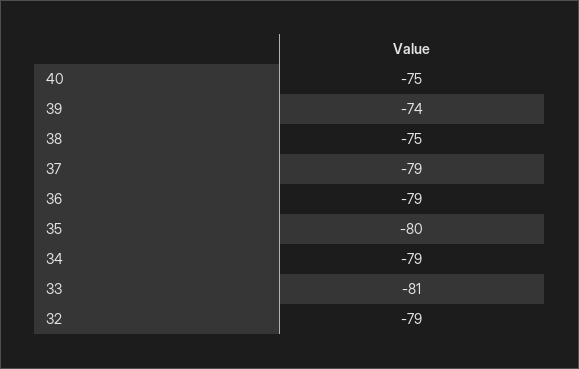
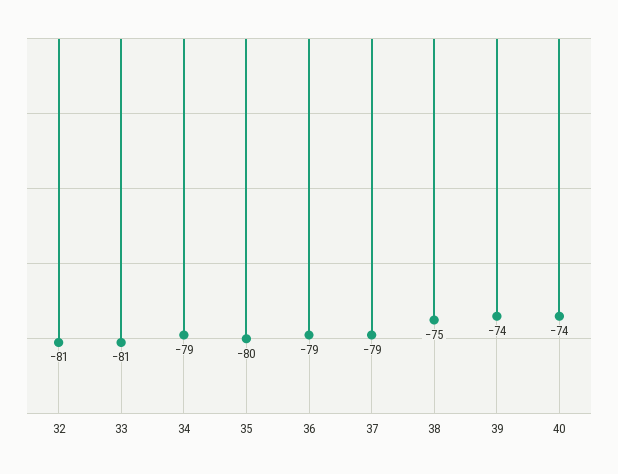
40: -75 -> -74
32: -79 -> -81

